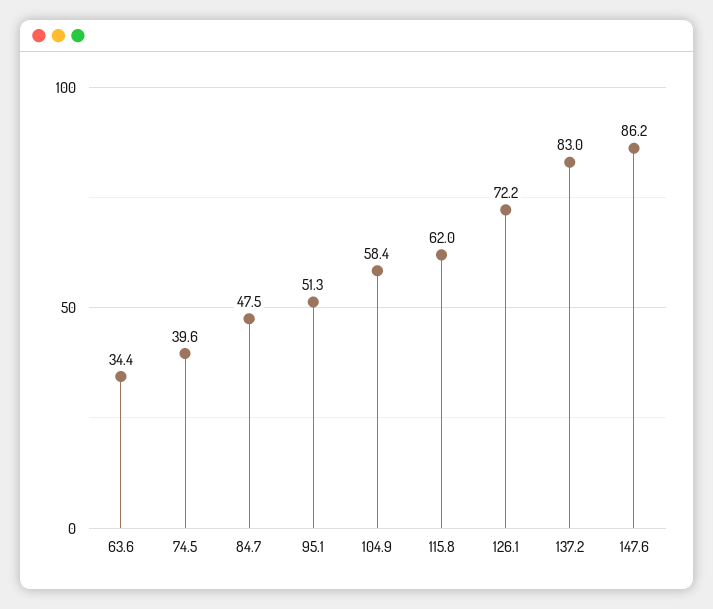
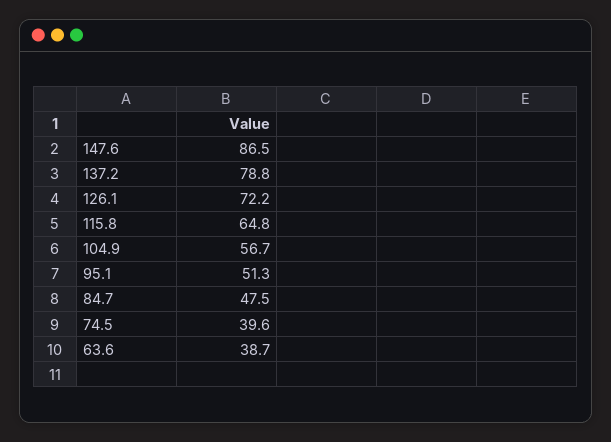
63.6: 34.4 -> 38.7
104.9: 58.4 -> 56.7
115.8: 62 -> 64.8
137.2: 83 -> 78.8
147.6: 86.2 -> 86.5

